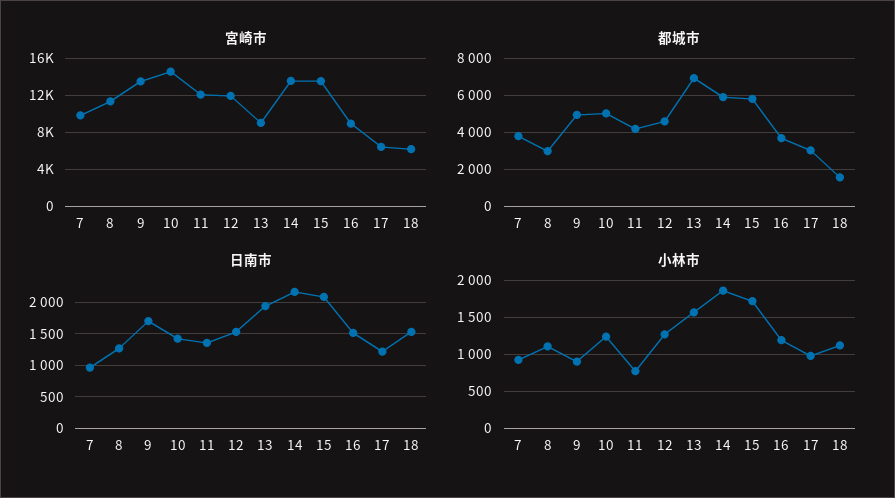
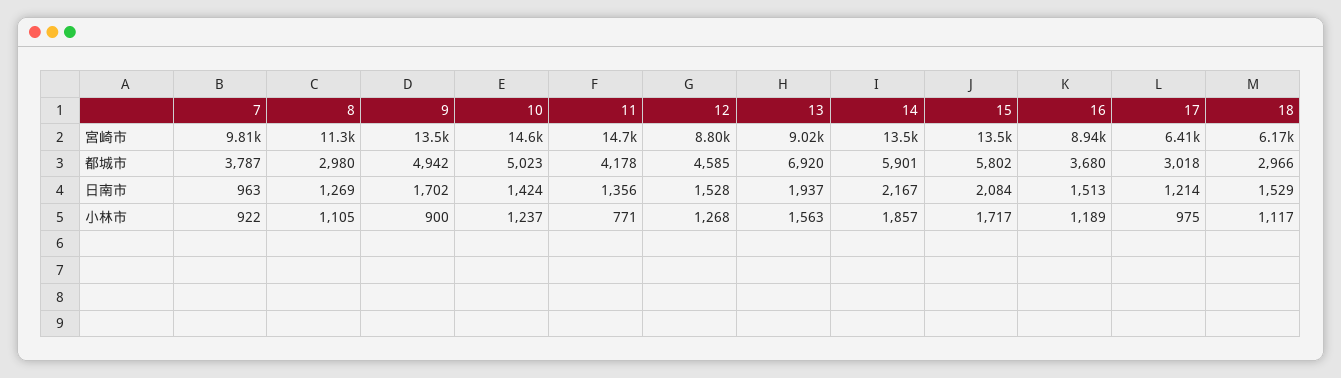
宮崎市, 11: 12000 -> 14700
宮崎市, 12: 12000 -> 8800
都城市, 18: 1500 -> 2966

